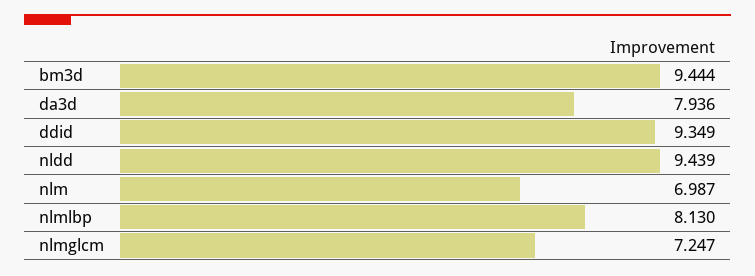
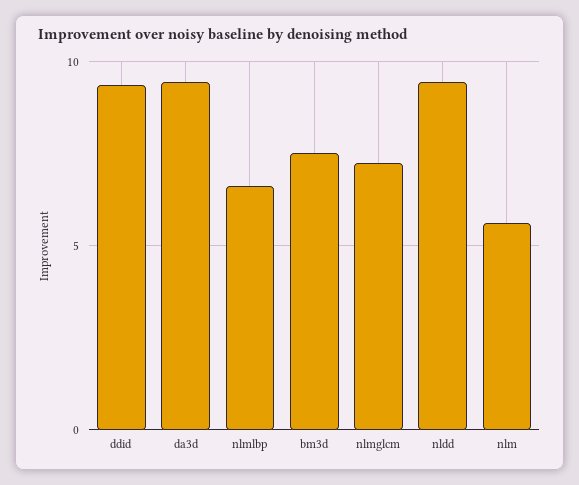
bm3d: 9.444 -> 7.5
da3d: 7.936 -> 9.5
nlm: 6.987 -> 5.5
nlmlbp: 8.13 -> 6.5

